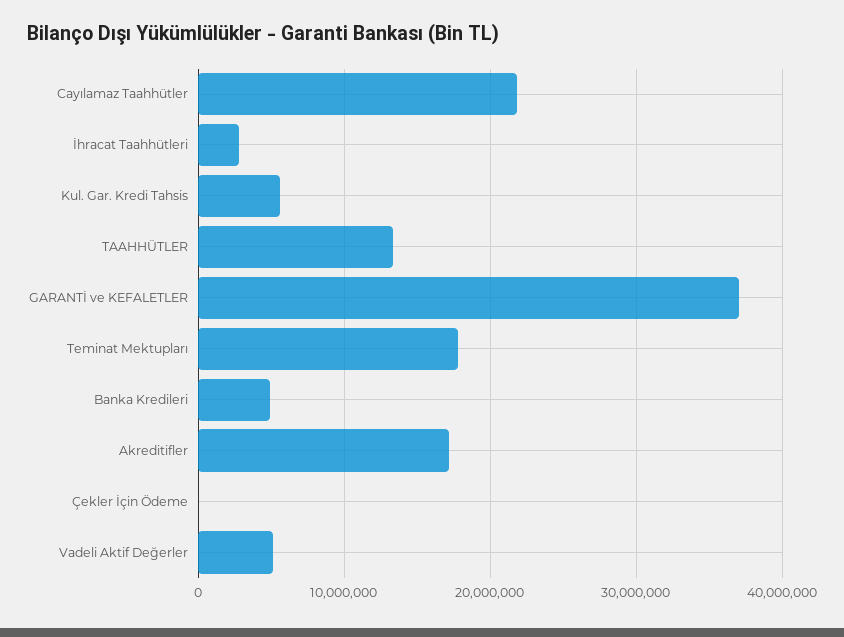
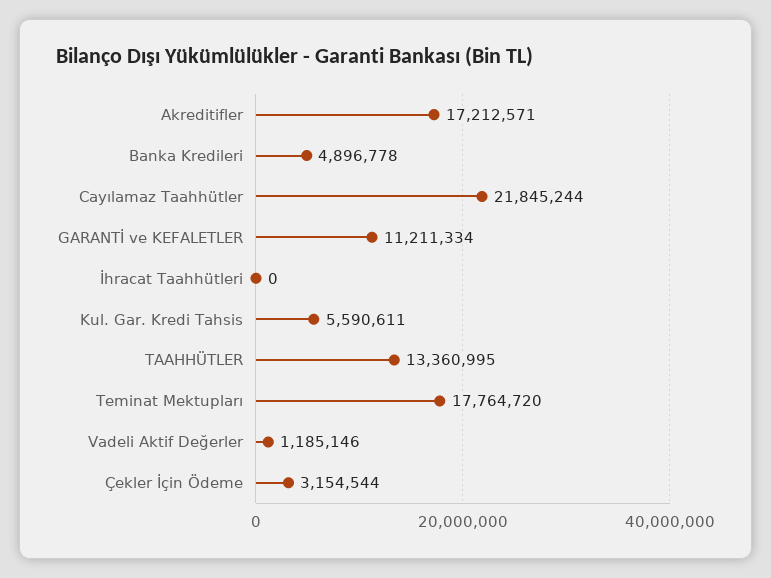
İhracat Taahhütleri: 3000000 -> 0
GARANTİ ve KEFALETLER: 37000000 -> 11211334
Çekler İçin Ödeme: 0 -> 3154544
Vadeli Aktif Değerler: 5000000 -> 1185146

